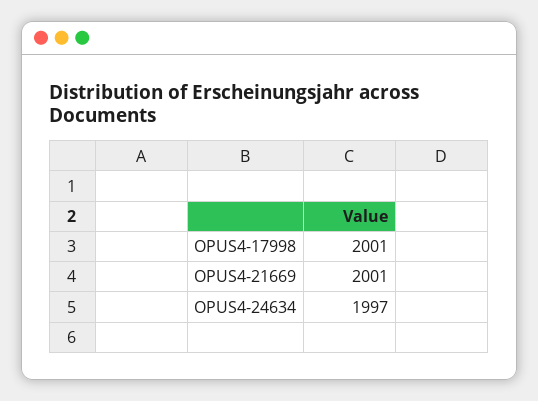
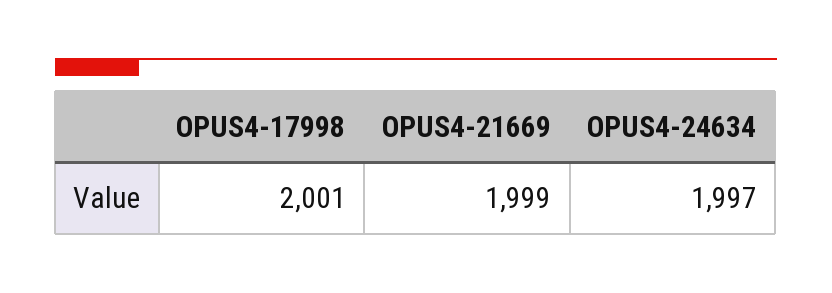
OPUS4-21669: 2001 -> 1999

